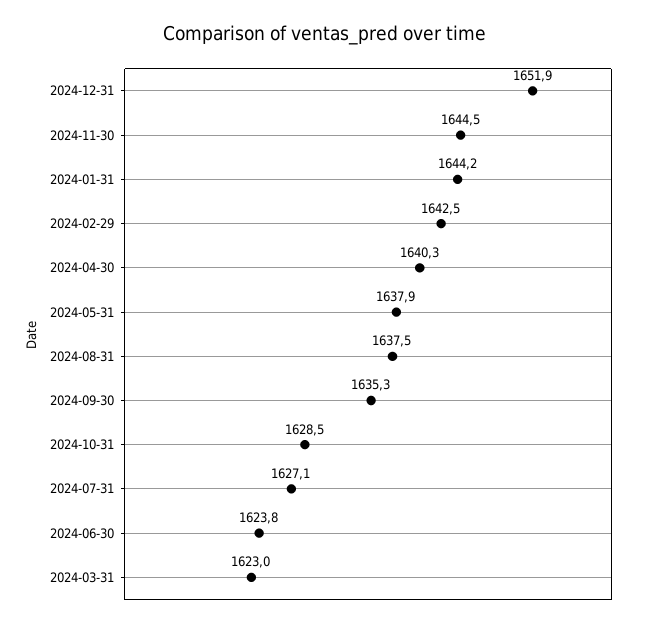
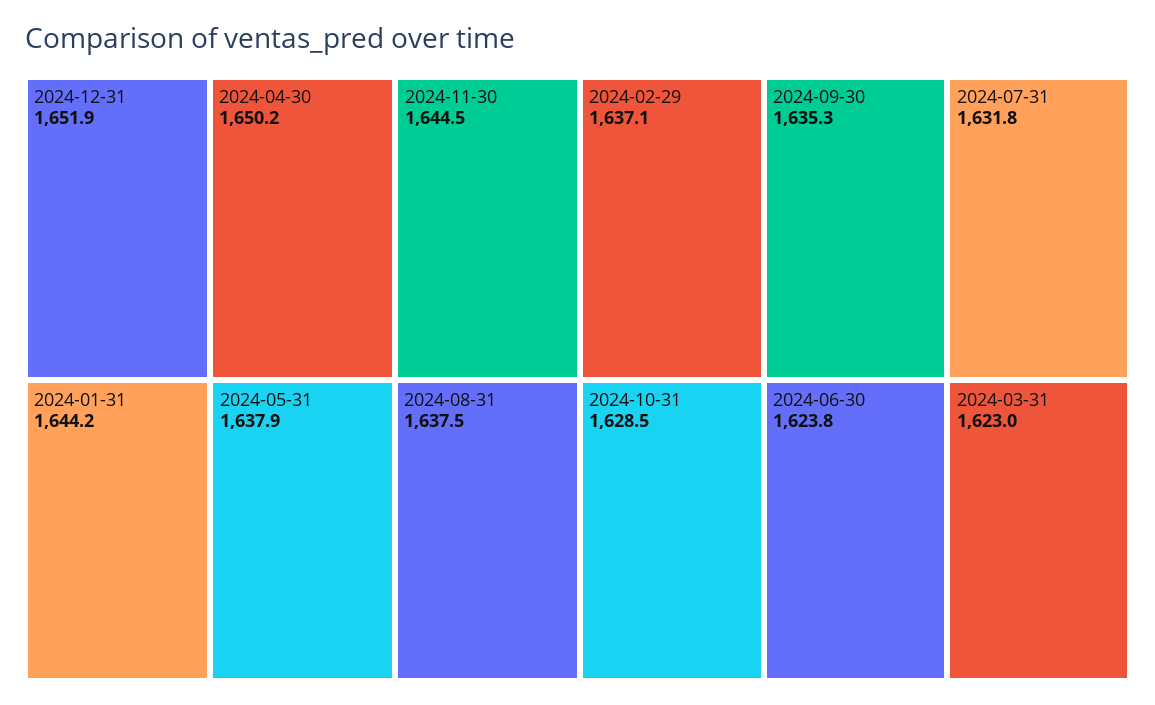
2024-02-29: 1642.5 -> 1637.1
2024-04-30: 1640.3 -> 1650.2
2024-07-31: 1627.1 -> 1631.8

